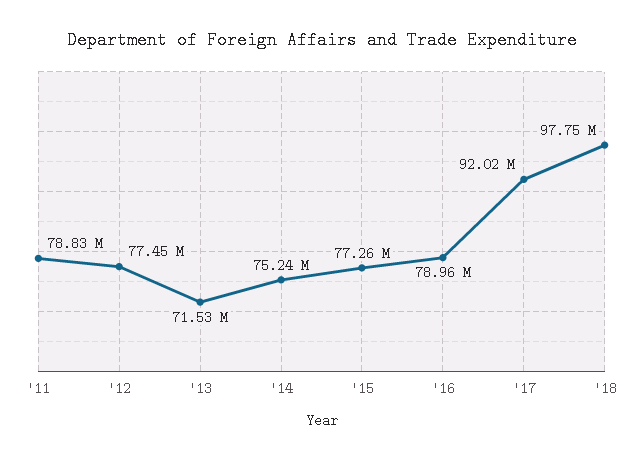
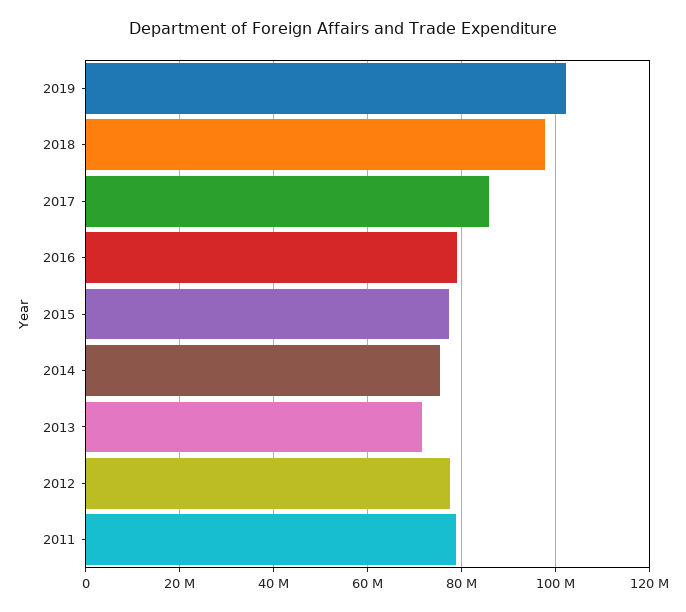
'17: 92020000 -> 86000000
2019: none -> 102000000

